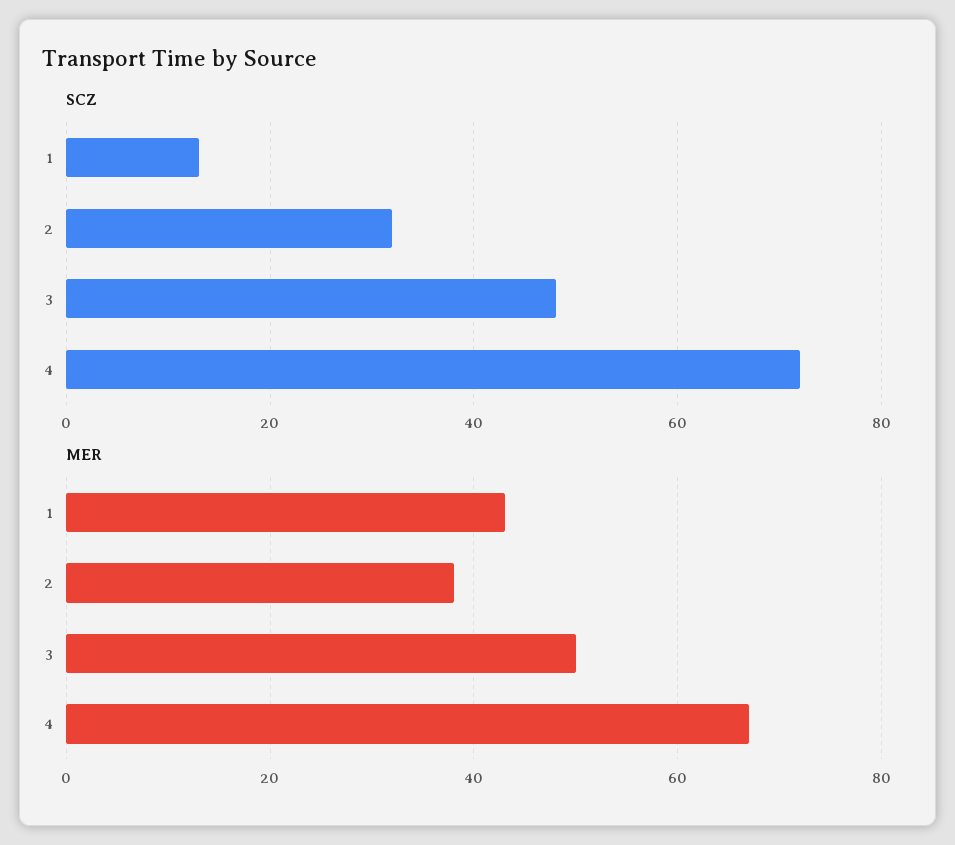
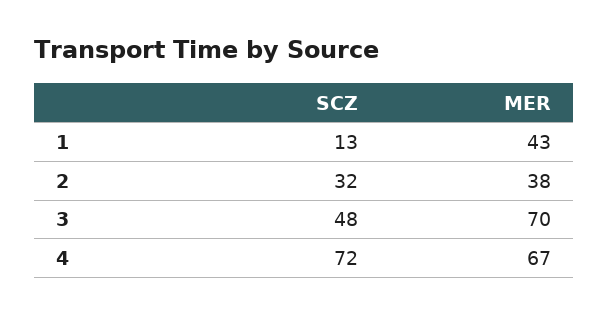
MER, 3: 50 -> 70

